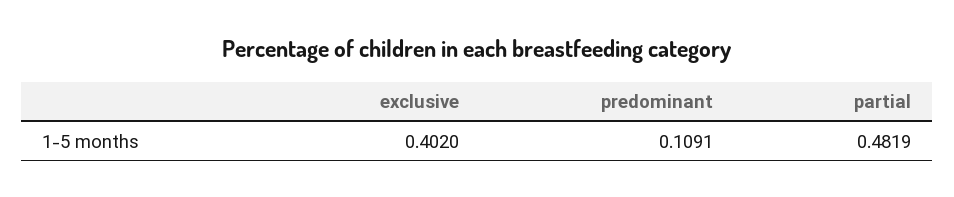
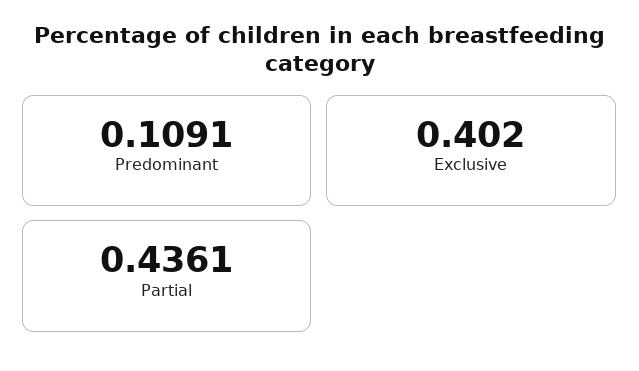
partial: 0.4819 -> 0.4361

